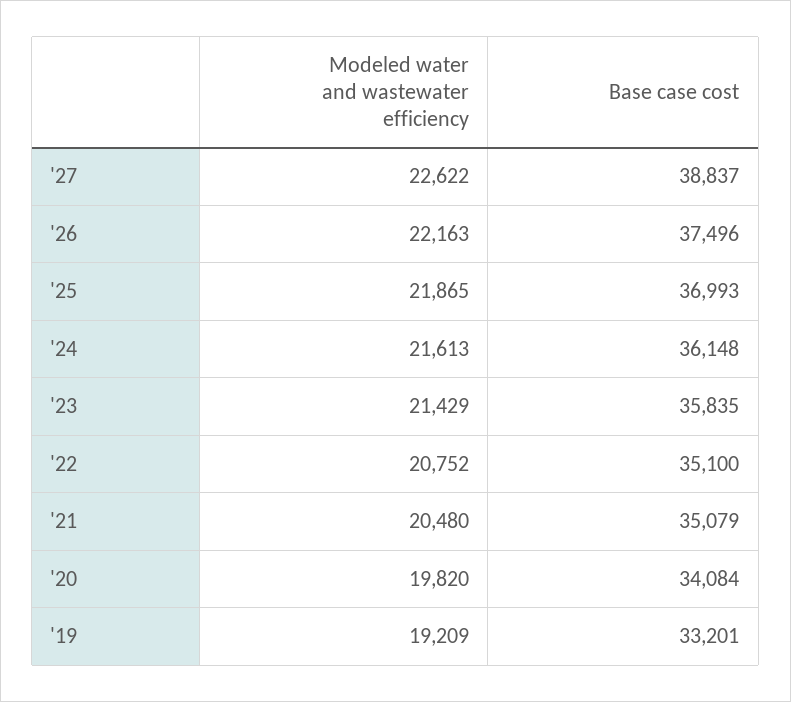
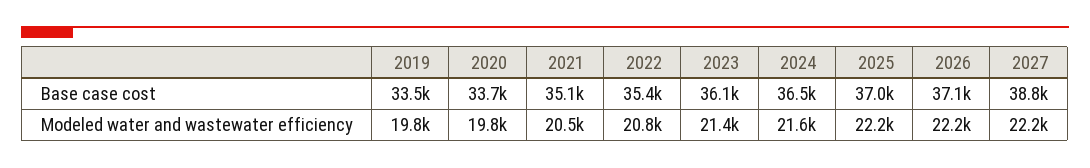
Modeled water and wastewater efficiency, '27: 22622 -> 22200
Base case cost, '26: 37496 -> 37100
Modeled water and wastewater efficiency, '25: 21865 -> 22200
Base case cost, '24: 36148 -> 36500
Base case cost, '23: 35835 -> 36100
Base case cost, '22: 35100 -> 35400
Base case cost, '20: 34084 -> 33700
Modeled water and wastewater efficiency, '19: 19209 -> 19800
Base case cost, '19: 33201 -> 33500

